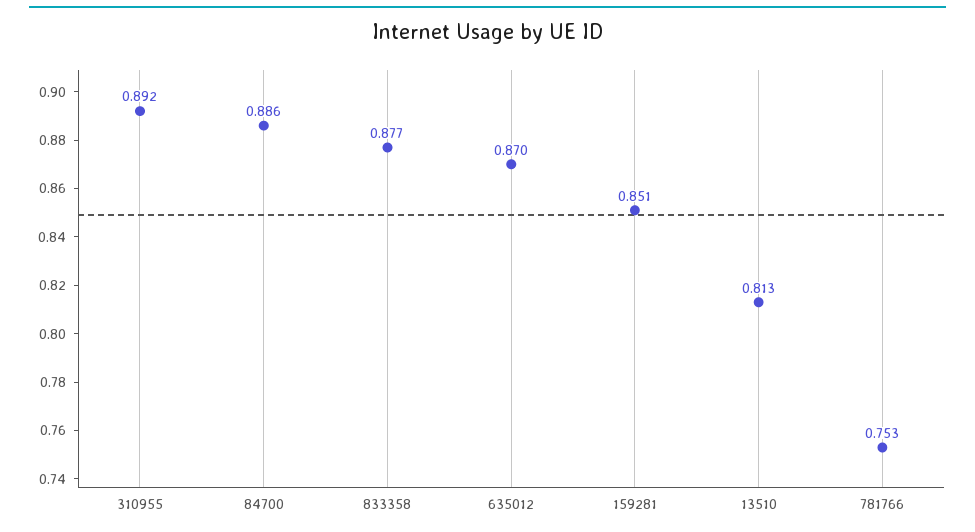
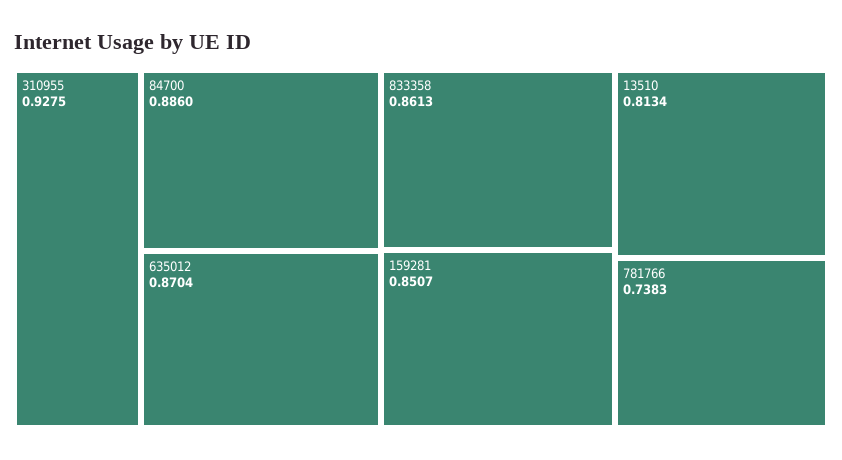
310955: 0.892 -> 0.9275
833358: 0.877 -> 0.8613
781766: 0.753 -> 0.7383

